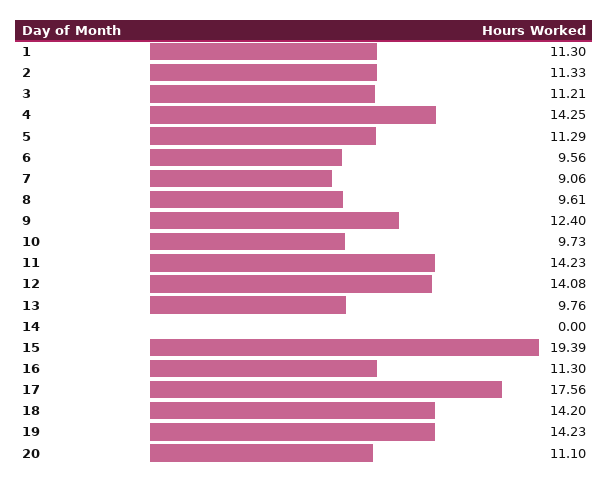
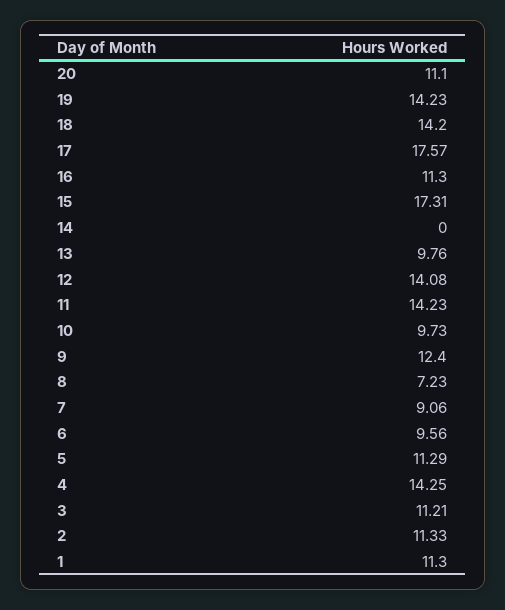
8: 9.61 -> 7.23
15: 19.39 -> 17.31
17: 17.56 -> 17.57

